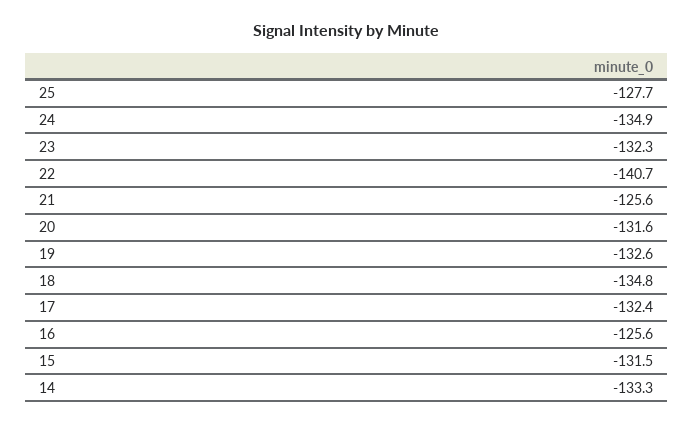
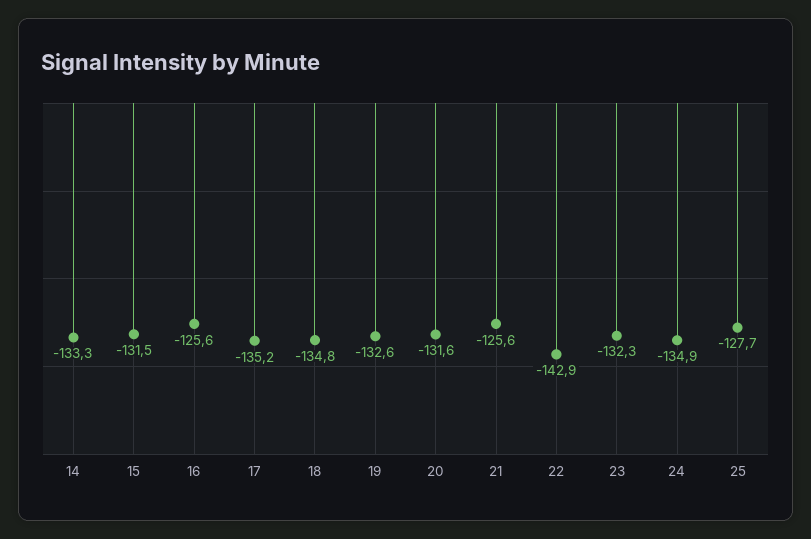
22: -140.7 -> -142.9
17: -132.4 -> -135.2

